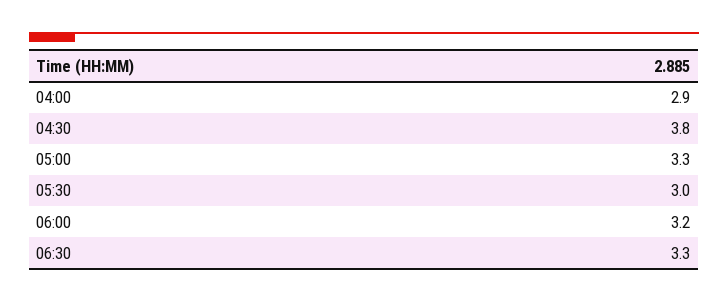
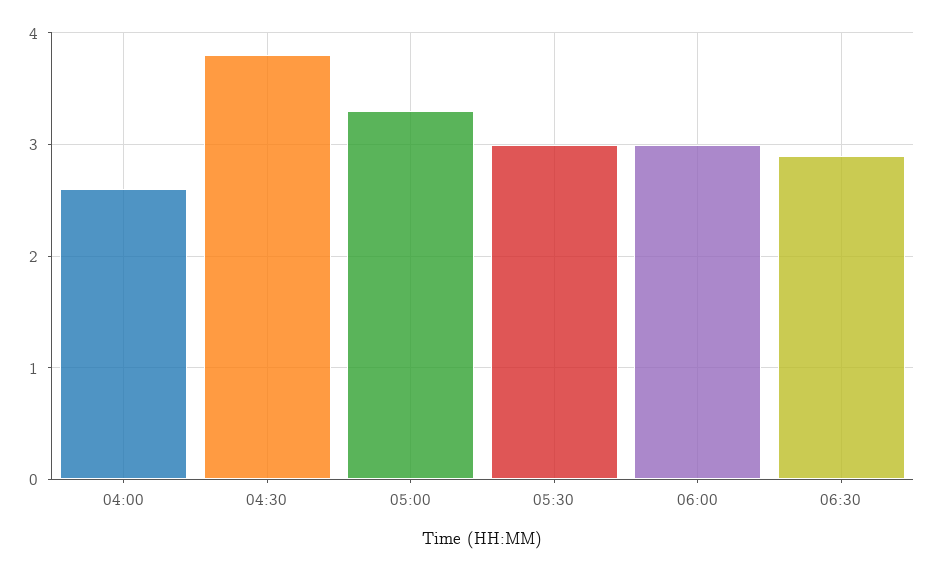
04:00: 2.9 -> 2.6
06:00: 3.2 -> 3
06:30: 3.3 -> 2.9

